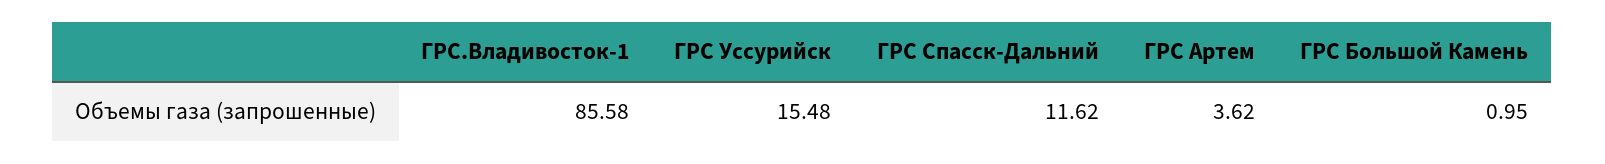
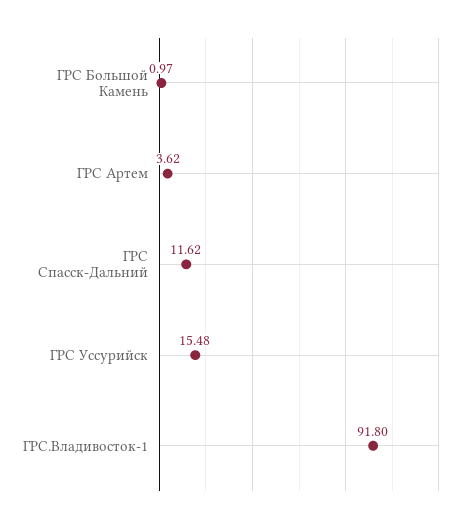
ГРС.Владивосток-1: 85.58 -> 91.8
ГРС Большой Камень: 0.95 -> 0.97

